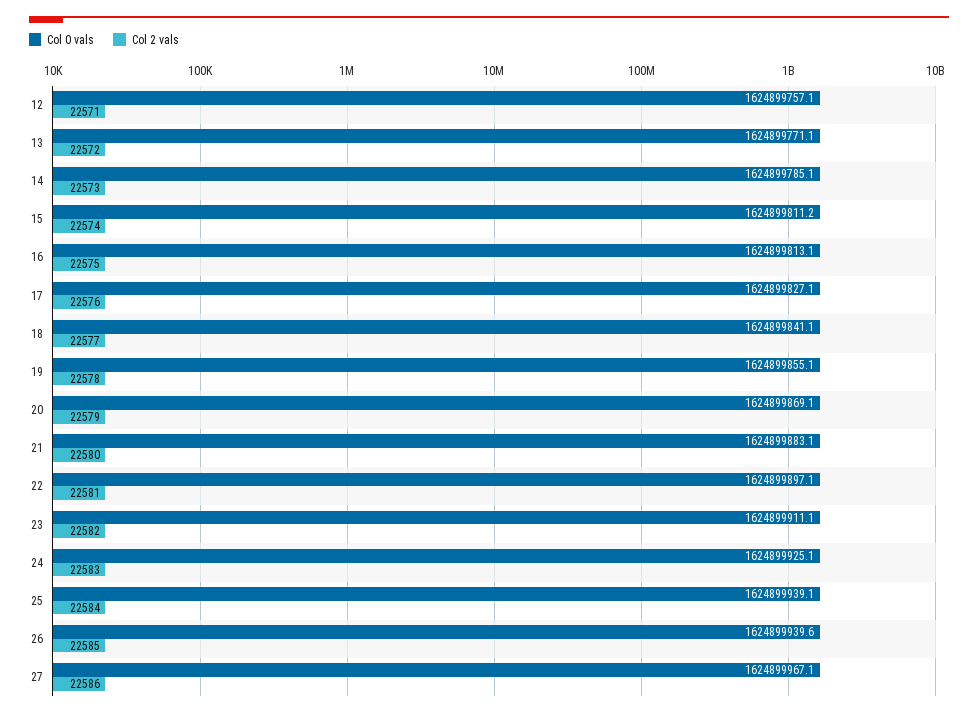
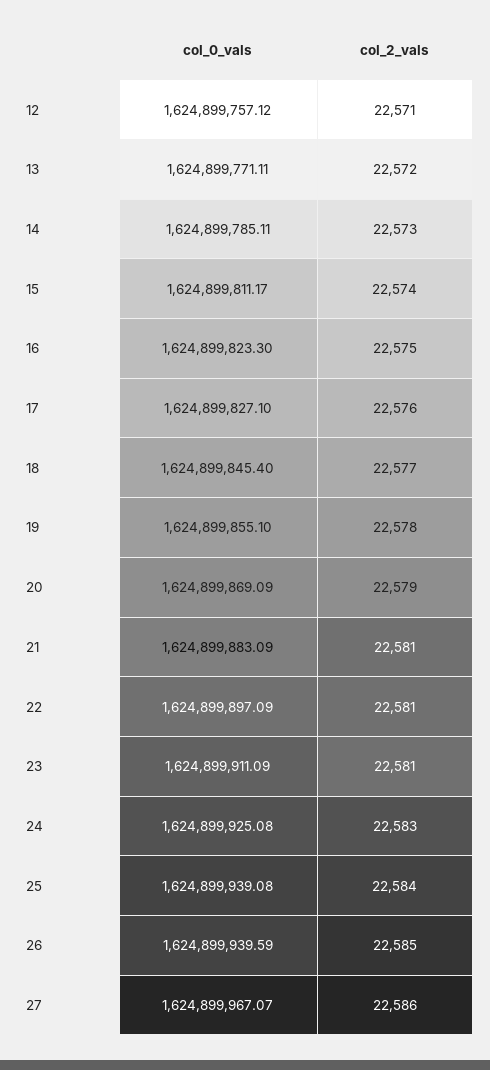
Col 0 vals, 16: 1624899813.1 -> 1624899823.3
Col 0 vals, 18: 1624899841.1 -> 1624899845.4
Col 2 vals, 21: 22580 -> 22581
Col 2 vals, 23: 22582 -> 22581

